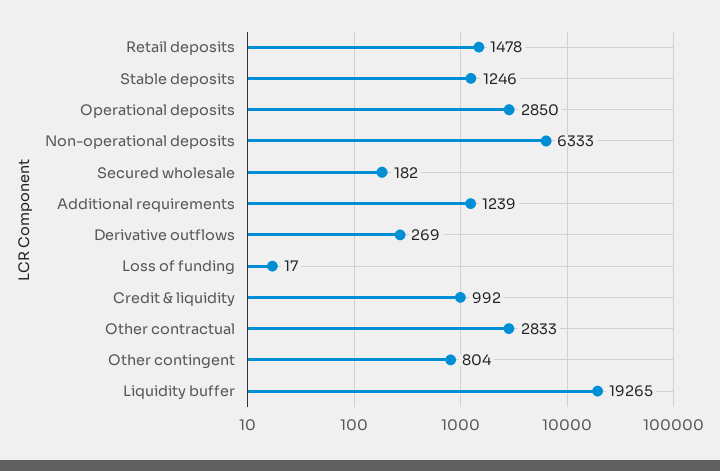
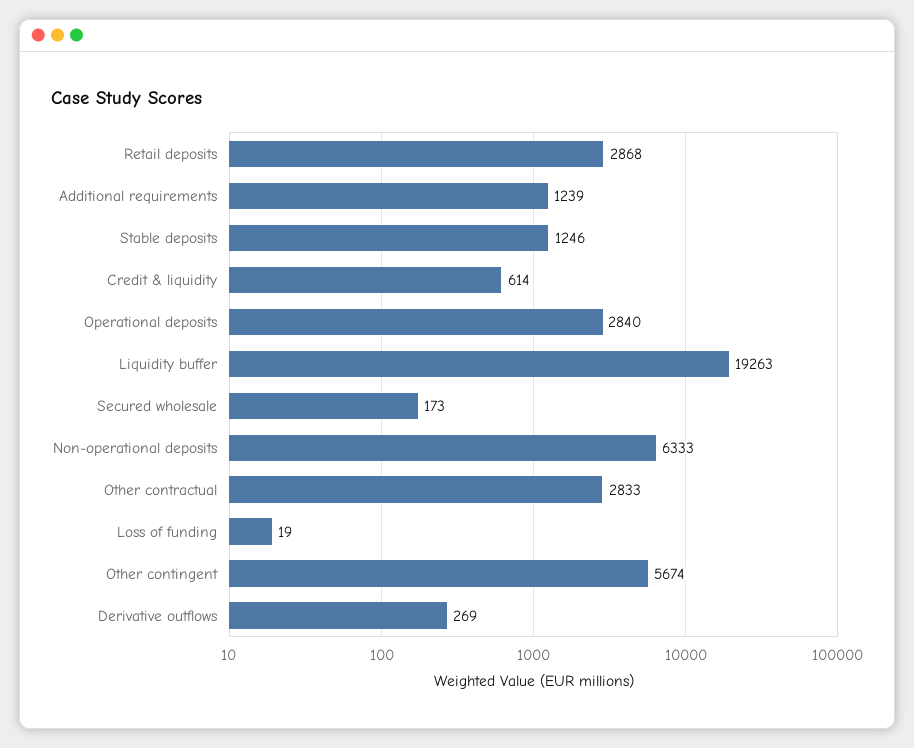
Retail deposits: 1478 -> 2868
Operational deposits: 2850 -> 2840
Secured wholesale: 182 -> 173
Loss of funding: 17 -> 19
Credit & liquidity: 992 -> 614
Other contingent: 804 -> 5674
Liquidity buffer: 19265 -> 19263

